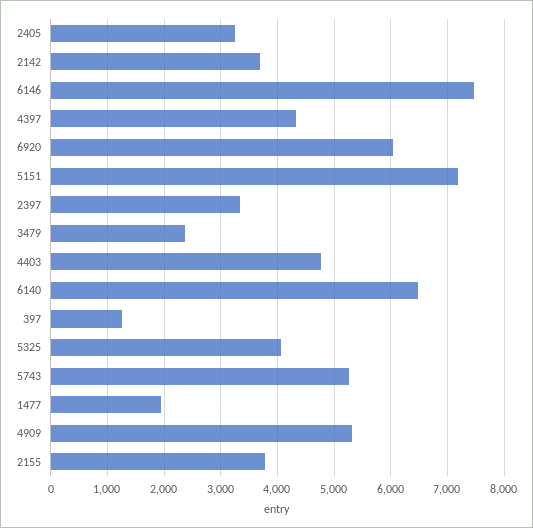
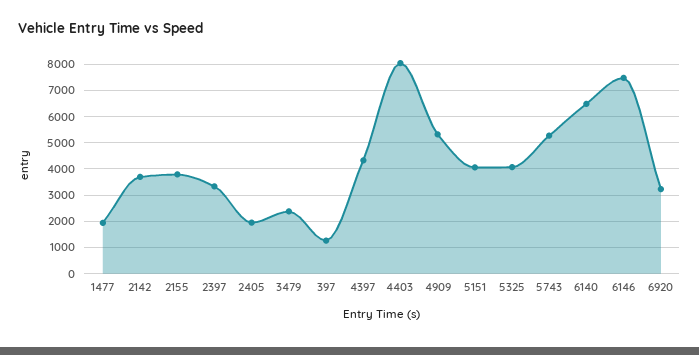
2405: 3200 -> 2000
6920: 6000 -> 3250
5151: 7200 -> 4000
4403: 4800 -> 8000

